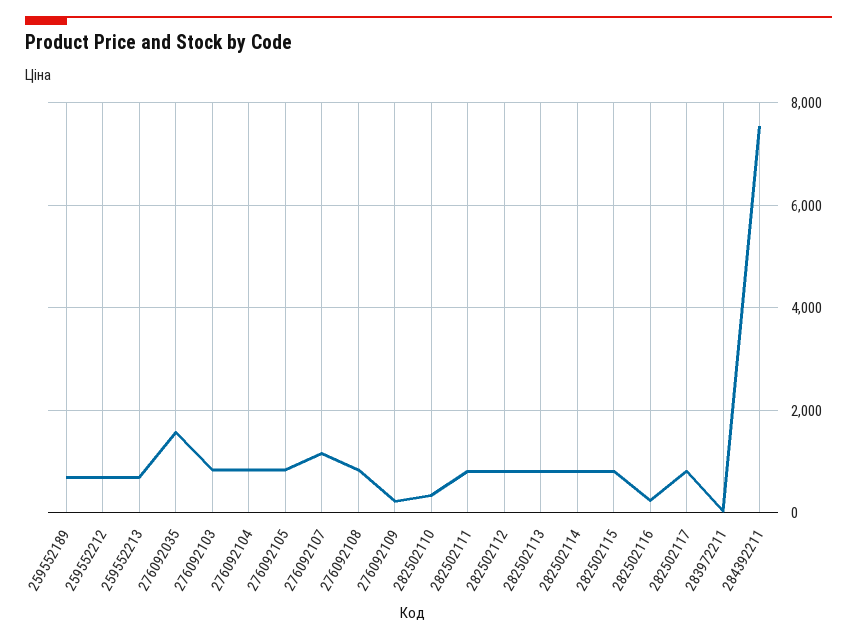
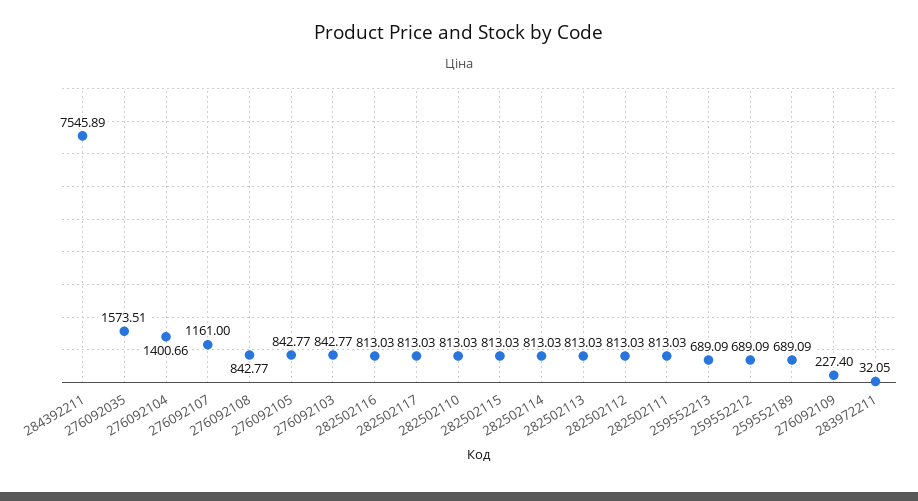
276092104: 800 -> 1400.66
282502110: 400 -> 813.03
282502116: 200 -> 813.03

